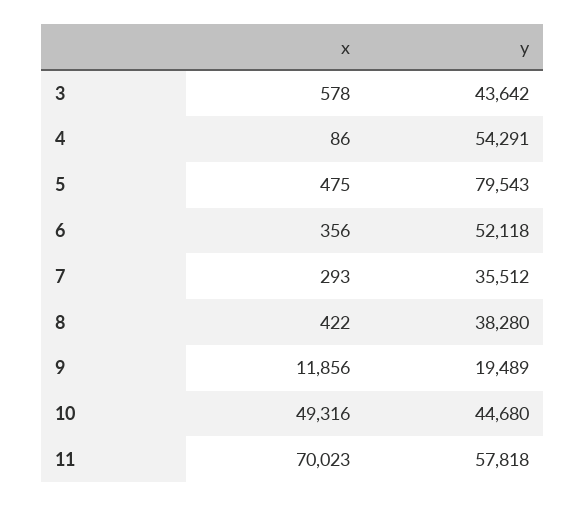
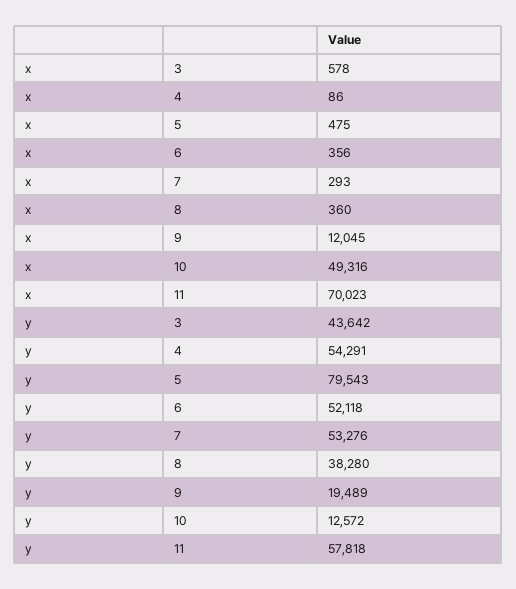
y, 7: 35512 -> 53276
x, 8: 422 -> 360
x, 9: 11856 -> 12045
y, 10: 44680 -> 12572

